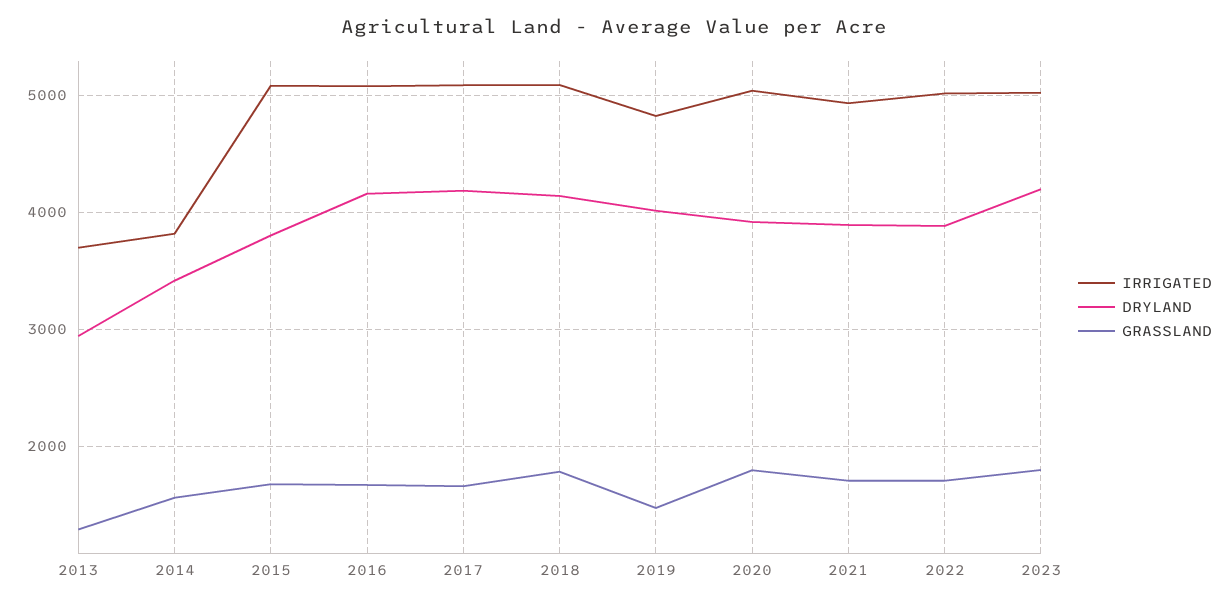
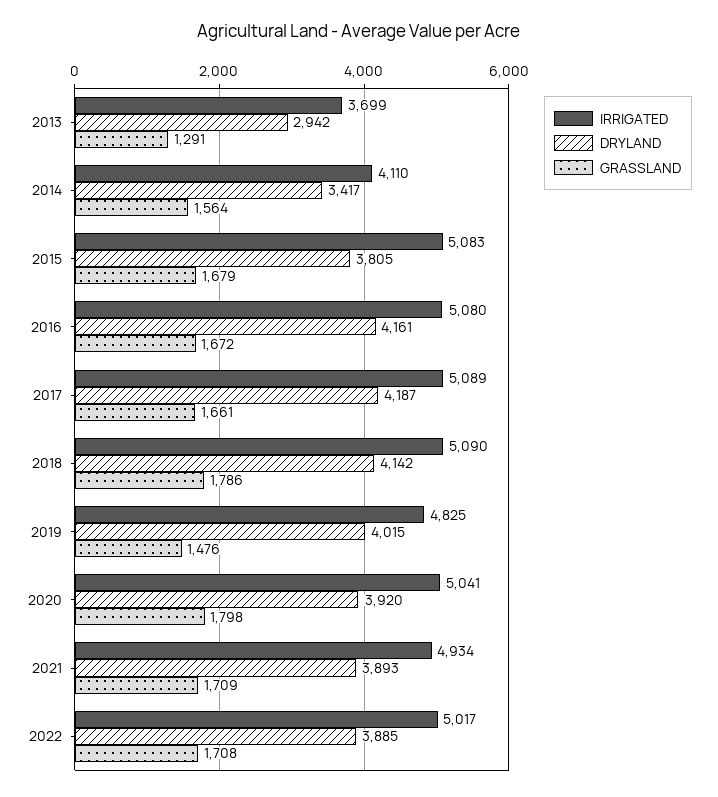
IRRIGATED, 2014: 3800 -> 4110
IRRIGATED, 2023: 5000 -> none
DRYLAND, 2023: 4200 -> none
GRASSLAND, 2023: 1800 -> none

